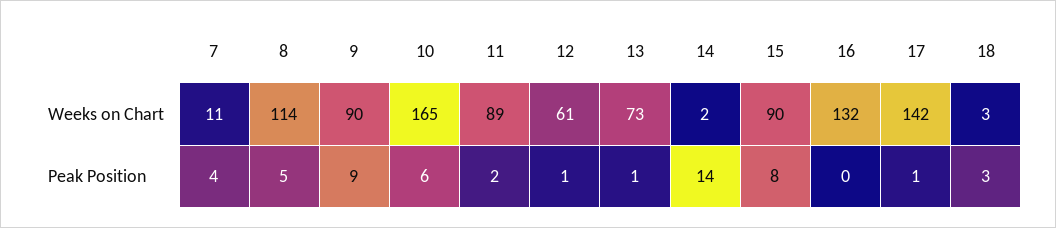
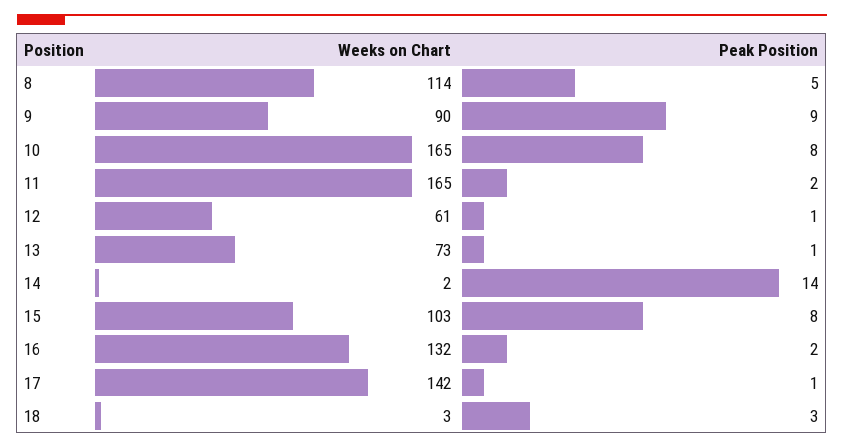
7, Weeks on Chart: 11 -> none
11, Weeks on Chart: 89 -> 165
15, Weeks on Chart: 90 -> 103
7, Peak Position: 4 -> none
10, Peak Position: 6 -> 8
16, Peak Position: 0 -> 2

